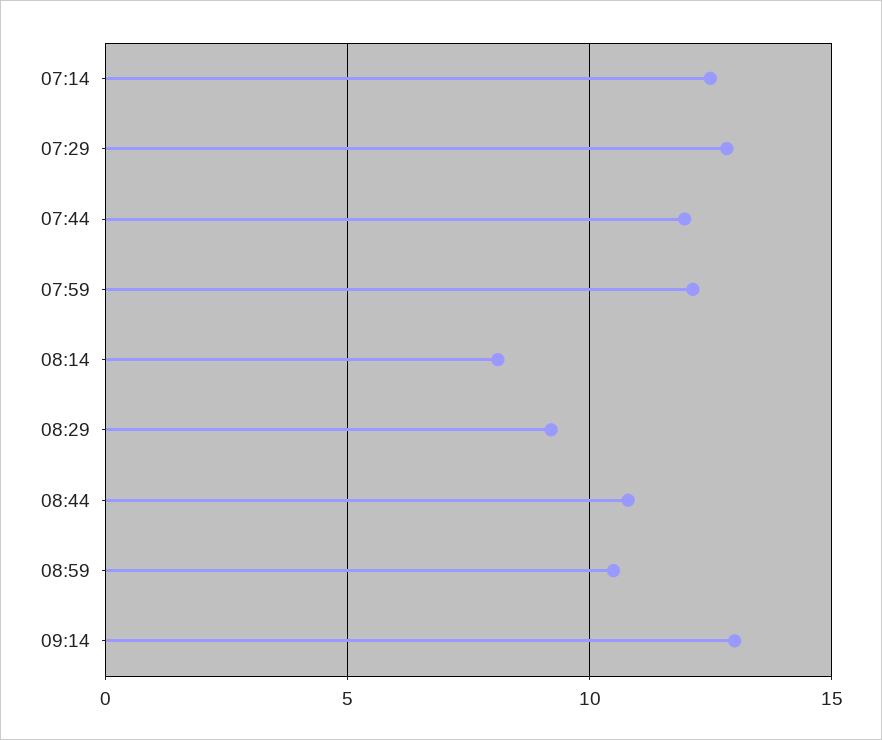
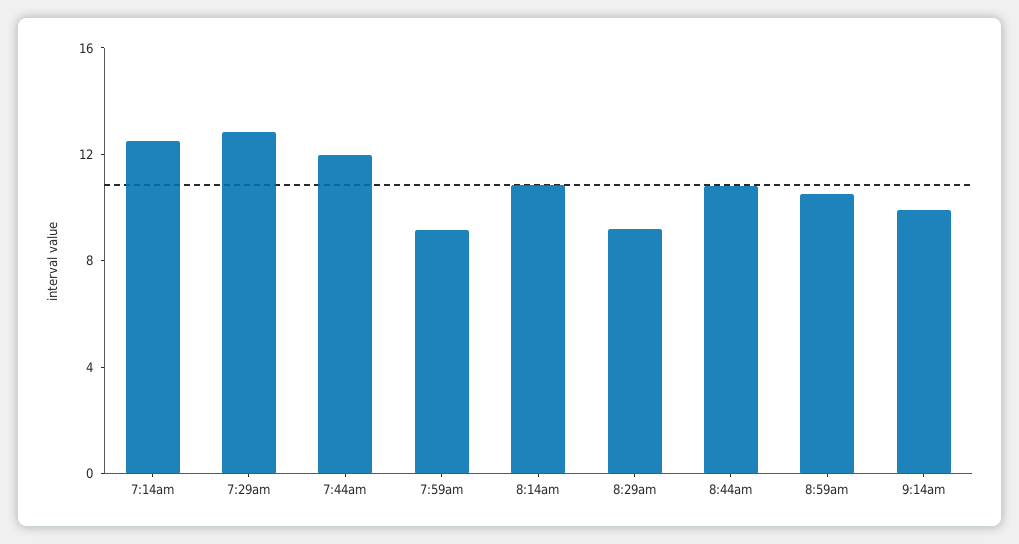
07:59: 12 -> 9
08:14: 8 -> 11
09:14: 13 -> 10

